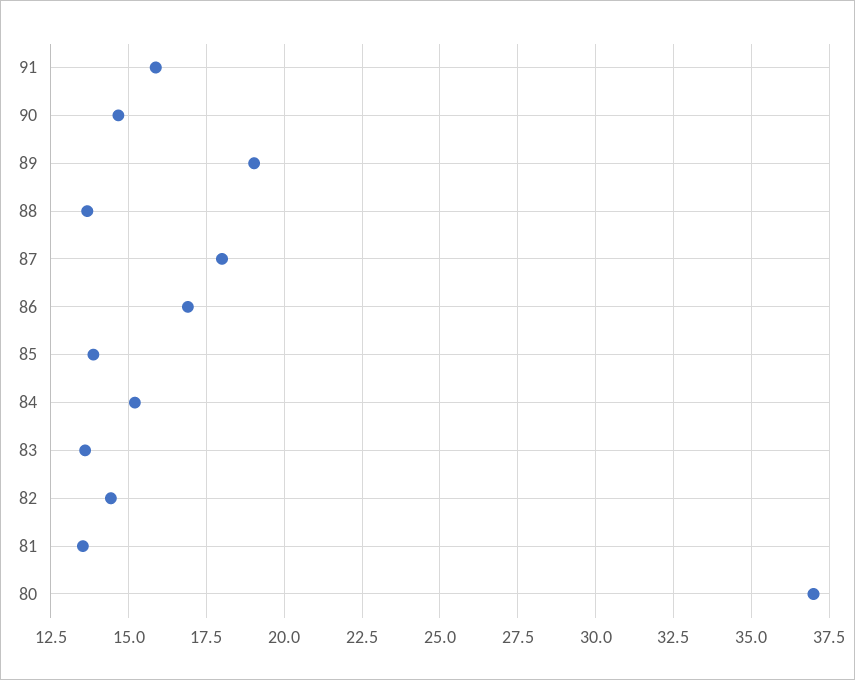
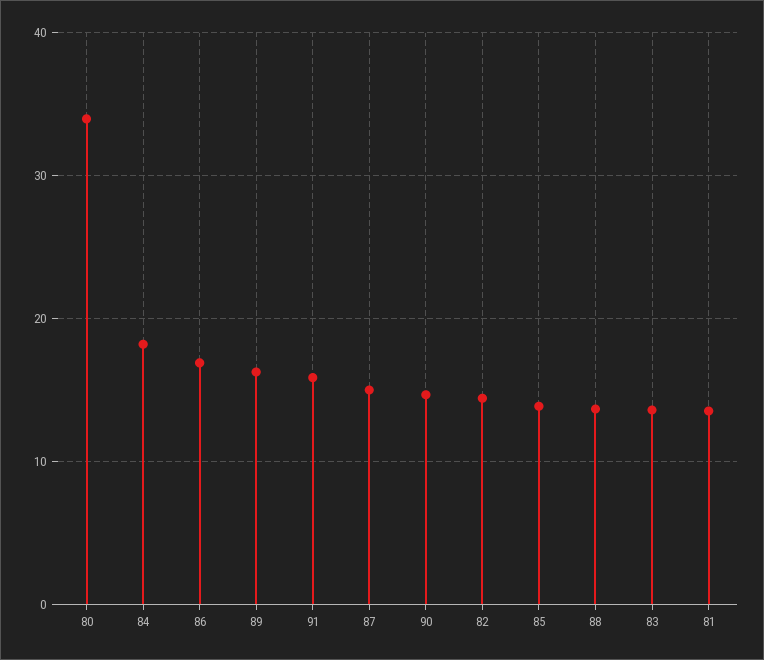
89: 19 -> 16
87: 18 -> 15
84: 15.25 -> 18
80: 37 -> 34

